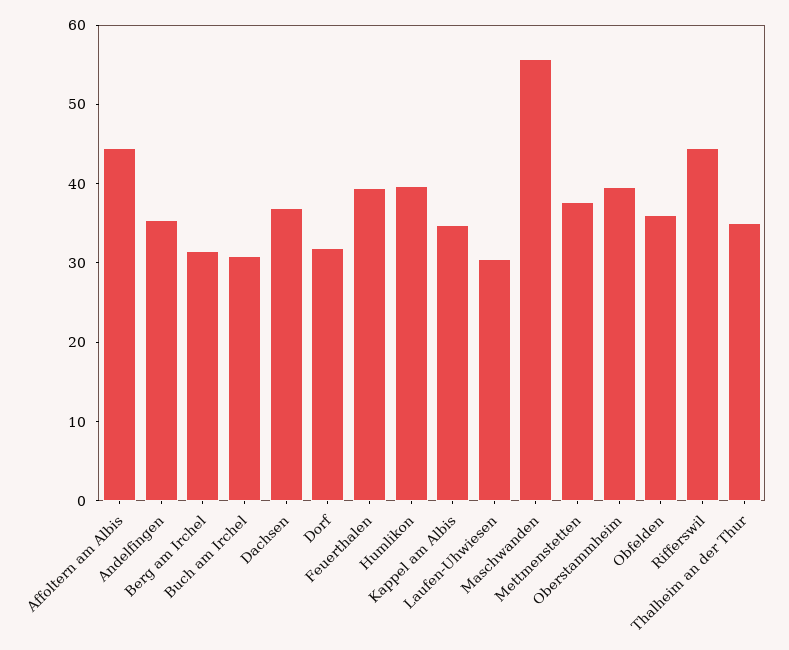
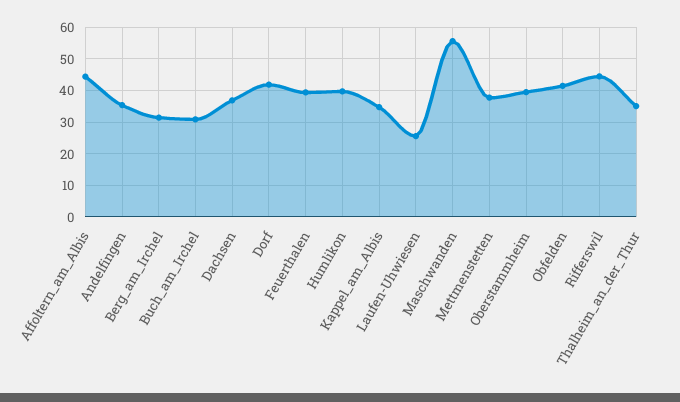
Dorf: 32 -> 42
Laufen-Uhwiesen: 30 -> 26
Obfelden: 36 -> 42

